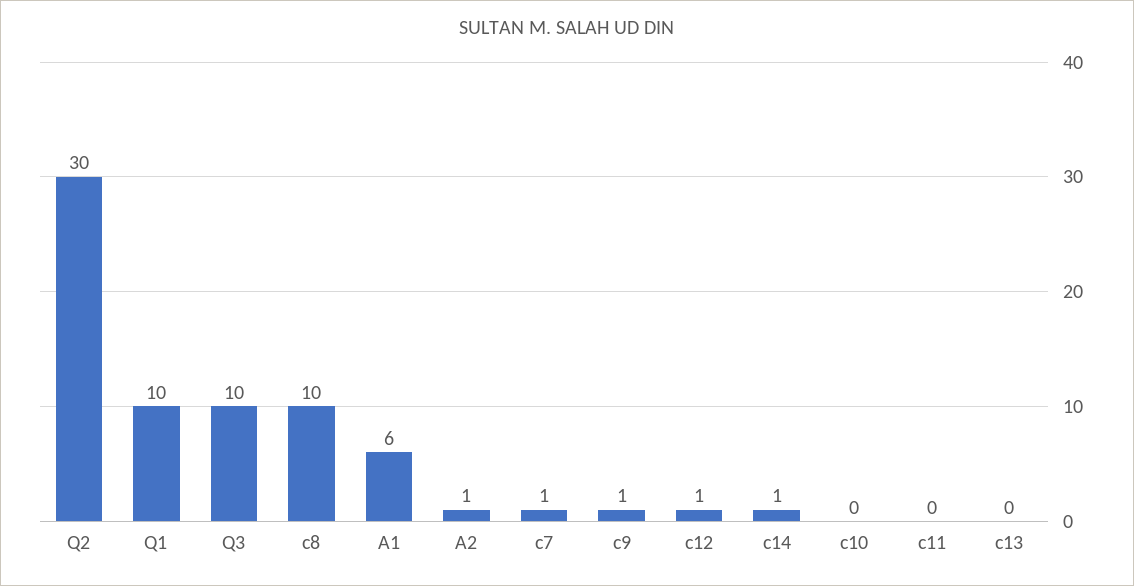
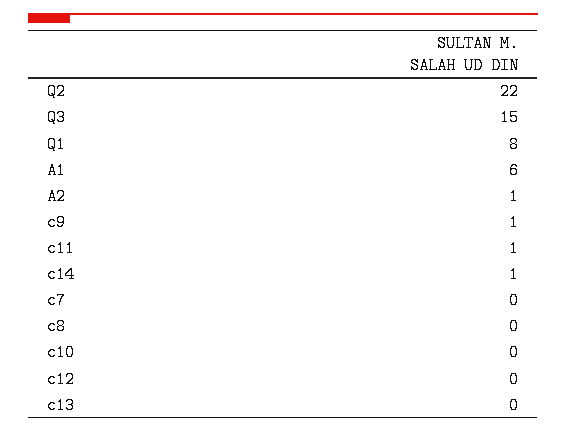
Q2: 30 -> 22
Q1: 10 -> 8
Q3: 10 -> 15
c8: 10 -> 0
c7: 1 -> 0
c12: 1 -> 0
c11: 0 -> 1

